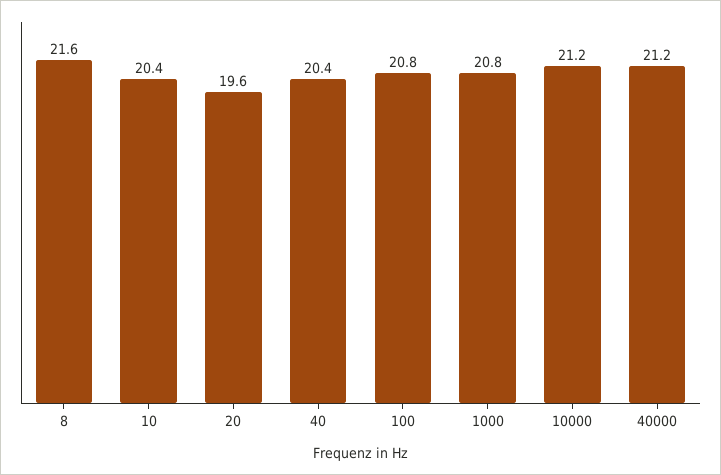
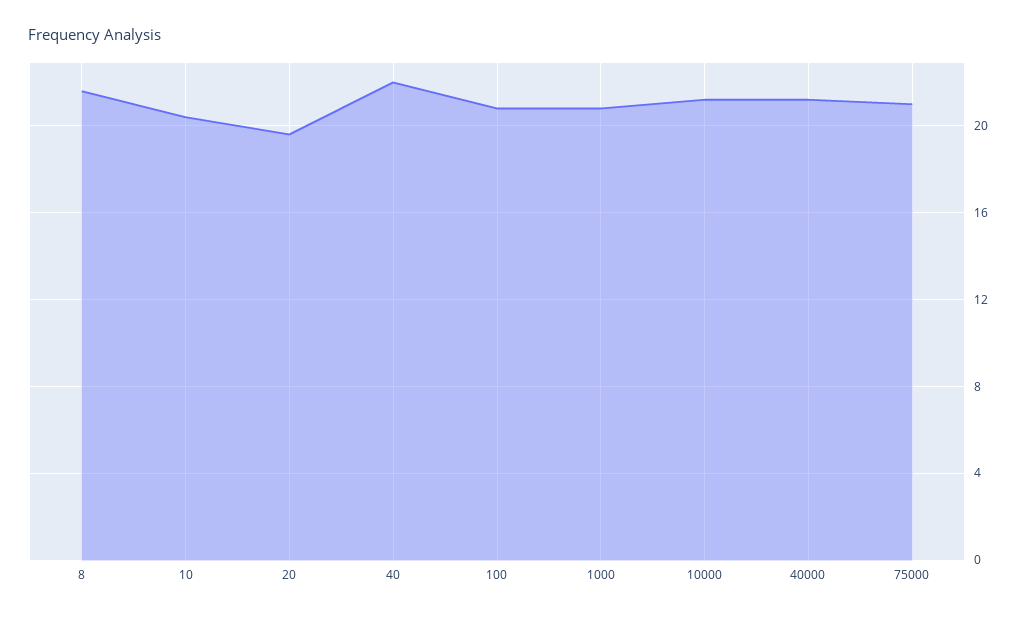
40: 20.4 -> 22
75000: none -> 21

